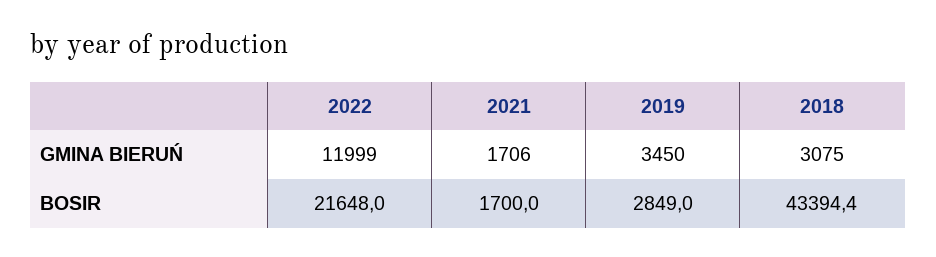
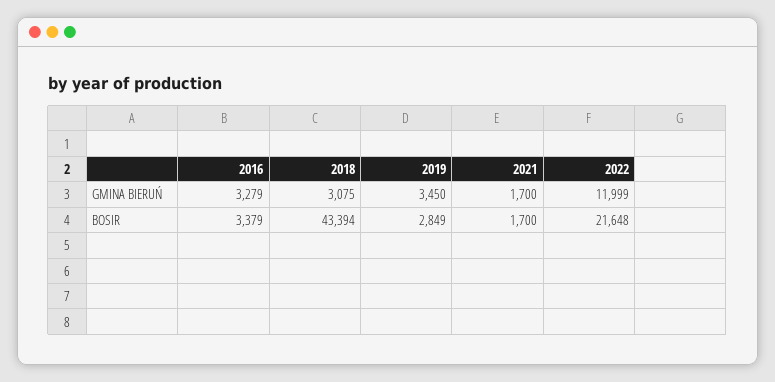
2021, GMINA BIERUŃ: 1706 -> 1700
2016, GMINA BIERUŃ: none -> 3279
2016, BOSIR: none -> 3379

